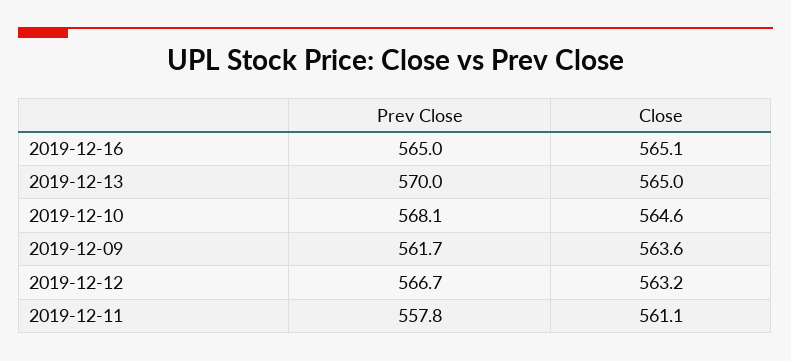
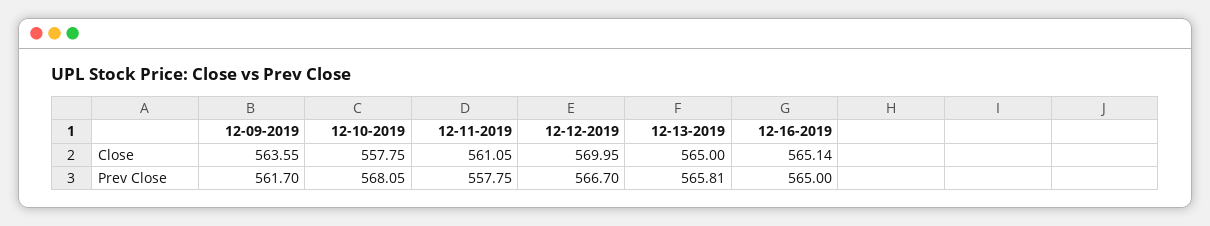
Prev Close, 2019-12-13: 570 -> 565.81
Close, 2019-12-10: 564.6 -> 557.75
Close, 2019-12-12: 563.2 -> 569.95

